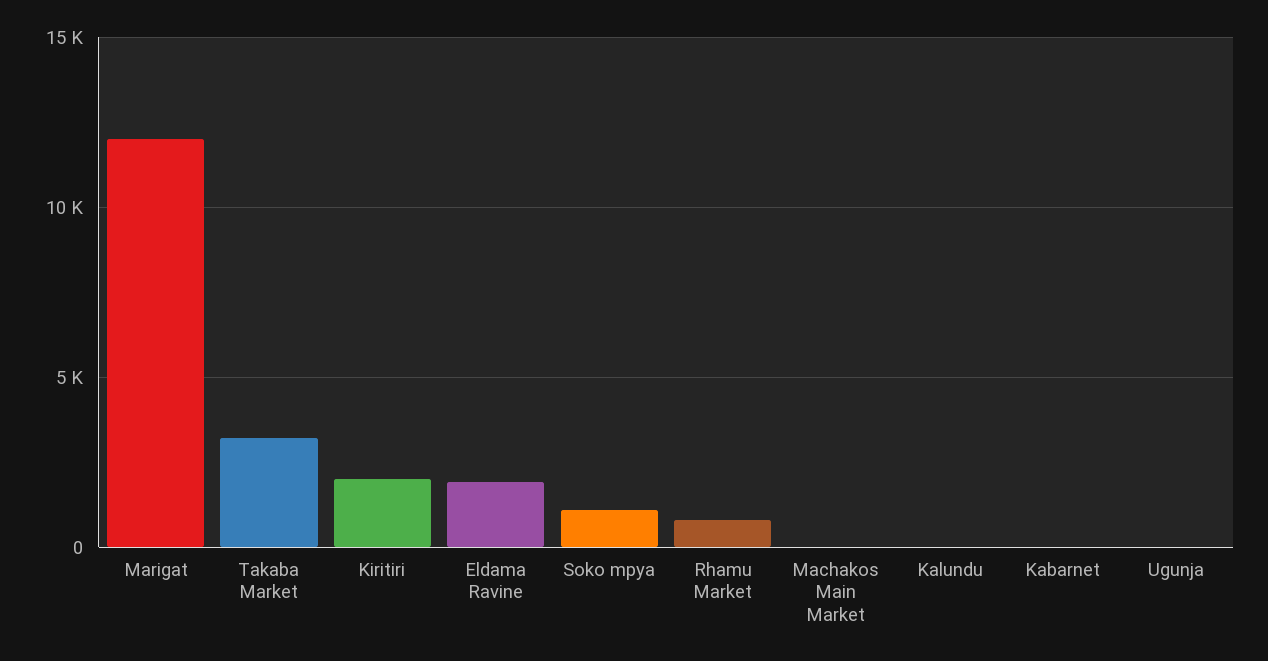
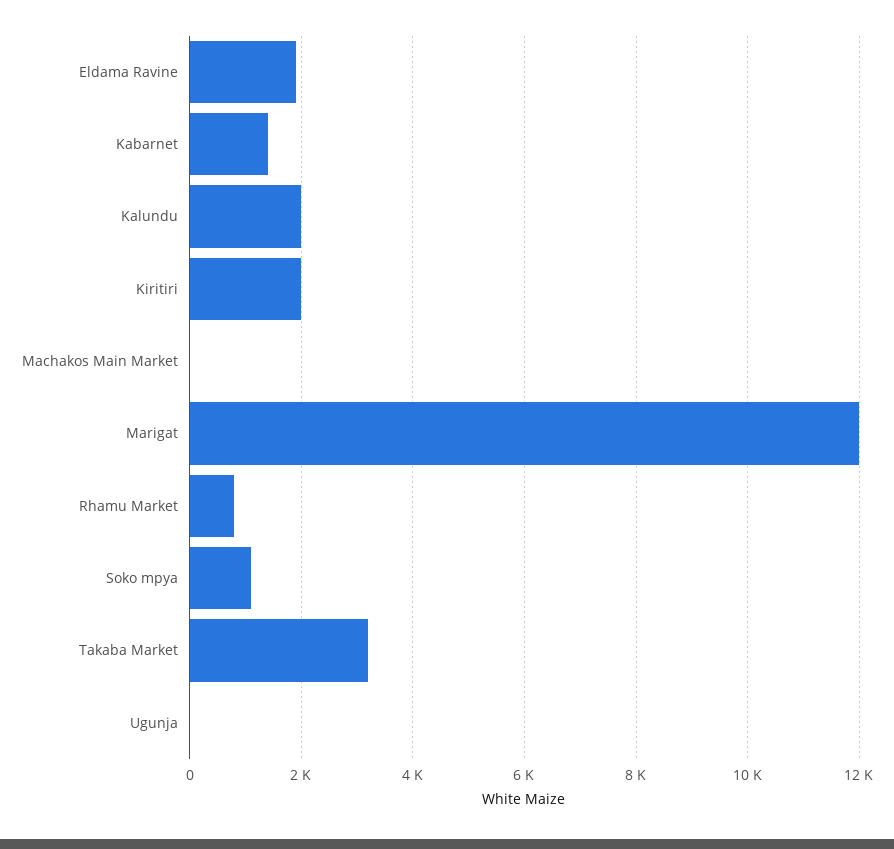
Kalundu: 0 -> 2000
Kabarnet: 0 -> 1400

